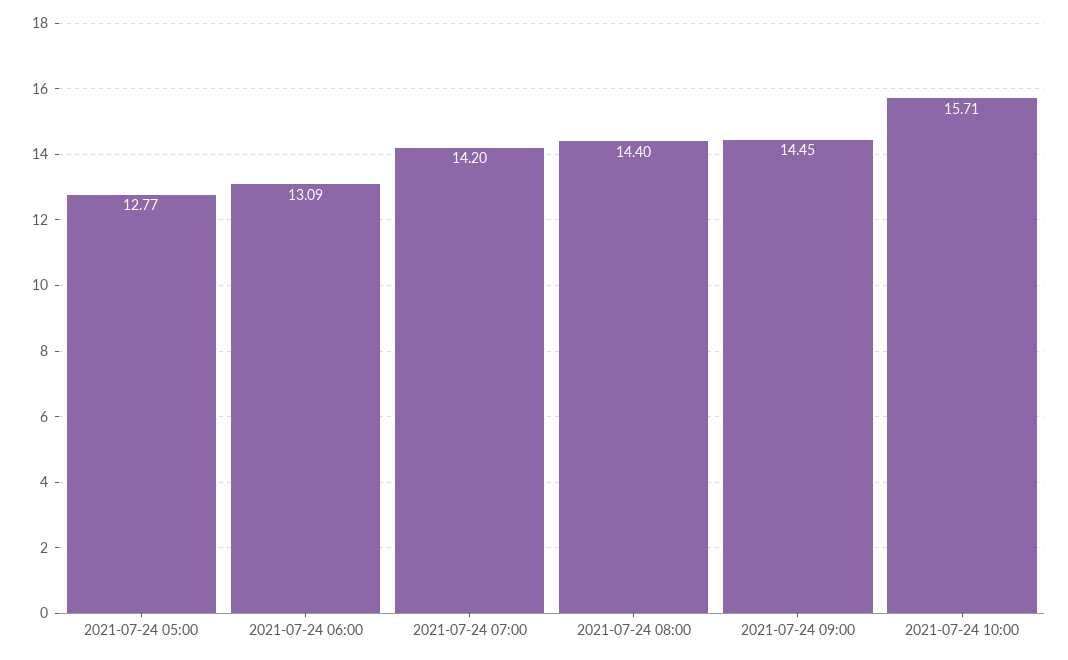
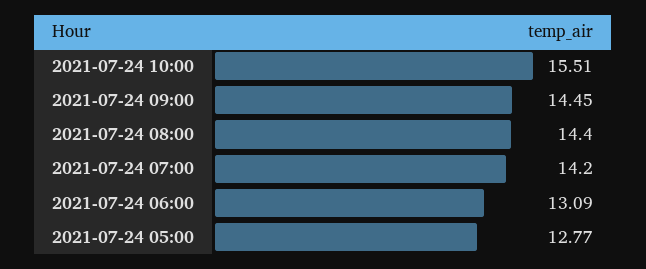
2021-07-24 10:00: 15.71 -> 15.51

